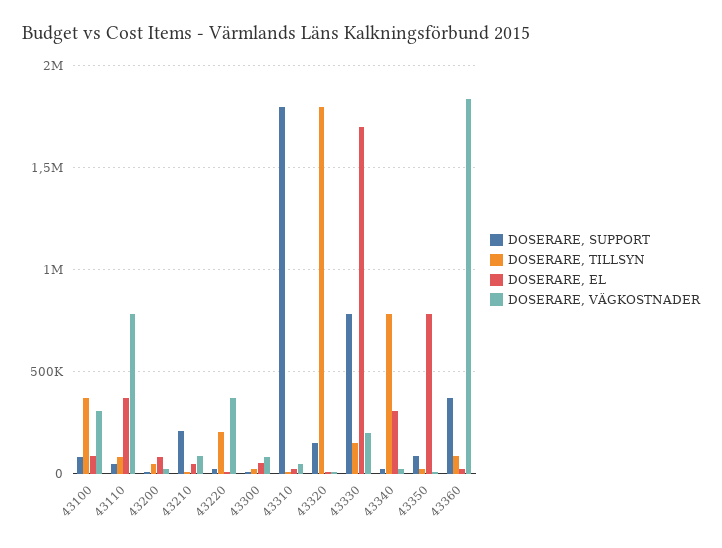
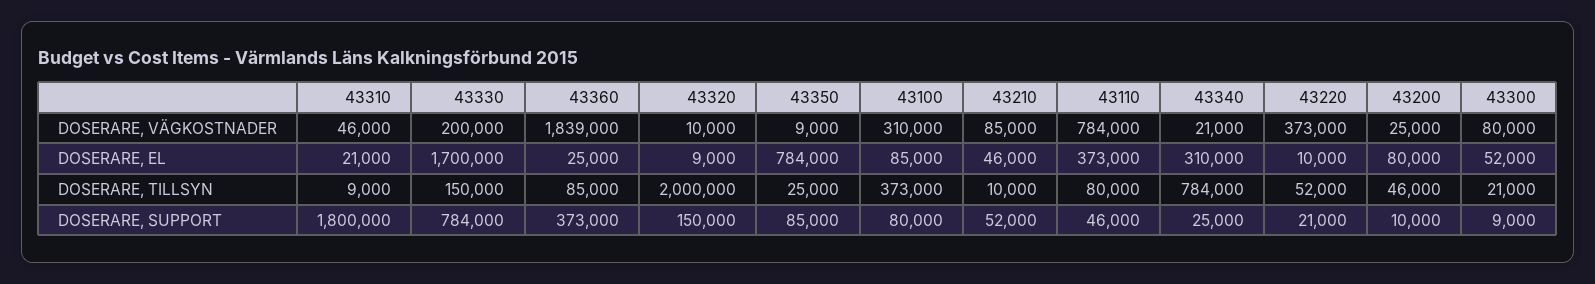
DOSERARE, SUPPORT, 43210: 200000 -> 52000
DOSERARE, TILLSYN, 43220: 200000 -> 52000
DOSERARE, TILLSYN, 43320: 1800000 -> 2000000

